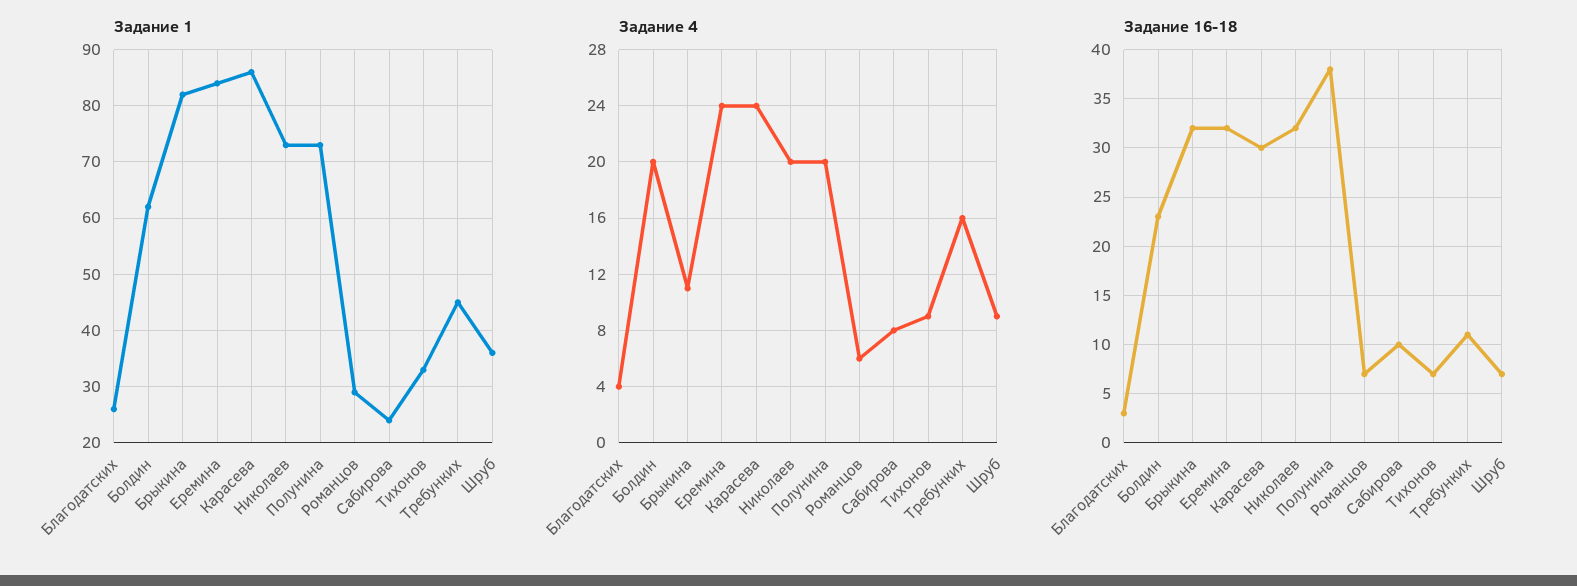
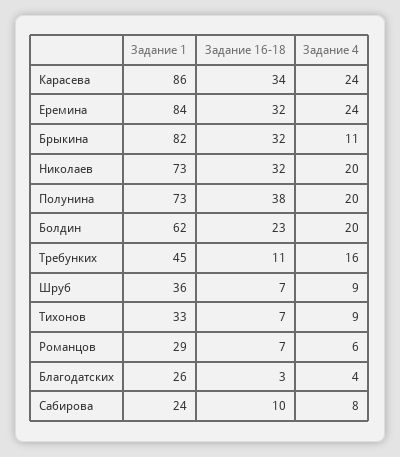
Задание 16-18, Карасева: 30 -> 34

